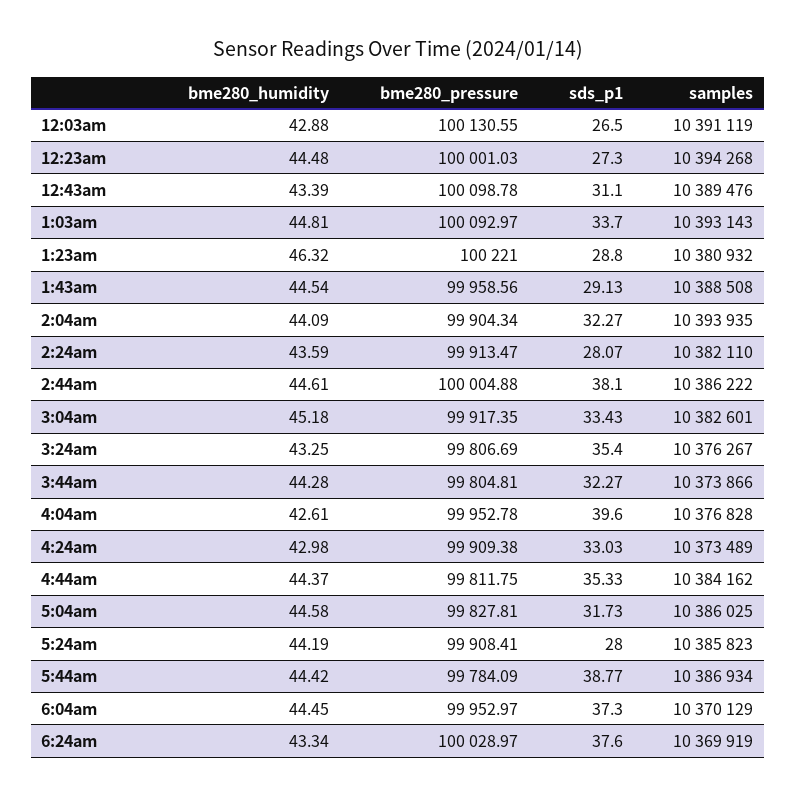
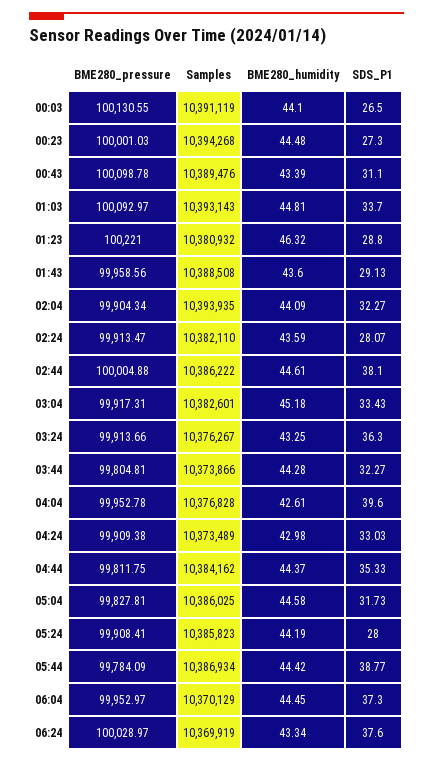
bme280_humidity, 12:03am: 42.88 -> 44.1
bme280_humidity, 1:43am: 44.54 -> 43.6
bme280_pressure, 3:04am: 99917.35 -> 99917.31
bme280_pressure, 3:24am: 99806.69 -> 99913.66
sds_p1, 3:24am: 35.4 -> 36.3

